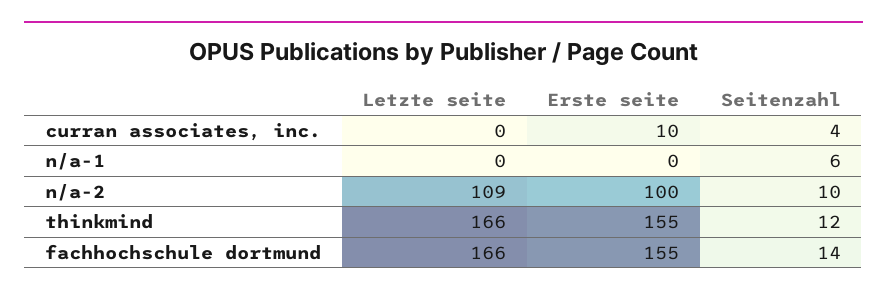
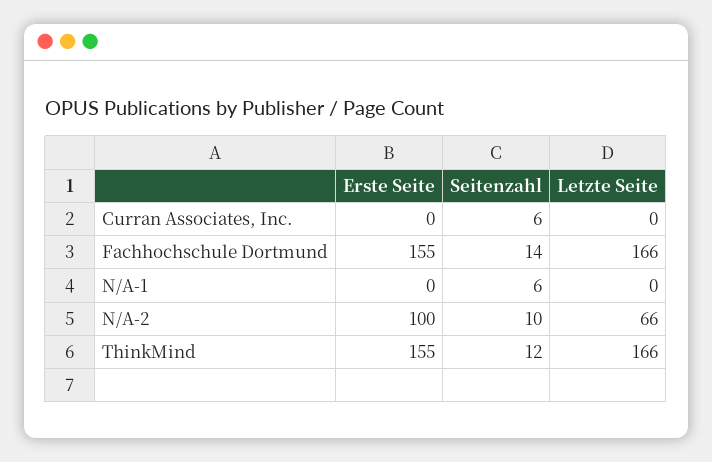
Erste seite, curran associates, inc.: 10 -> 0
Seitenzahl, curran associates, inc.: 4 -> 6
Letzte seite, n/a-2: 109 -> 66

